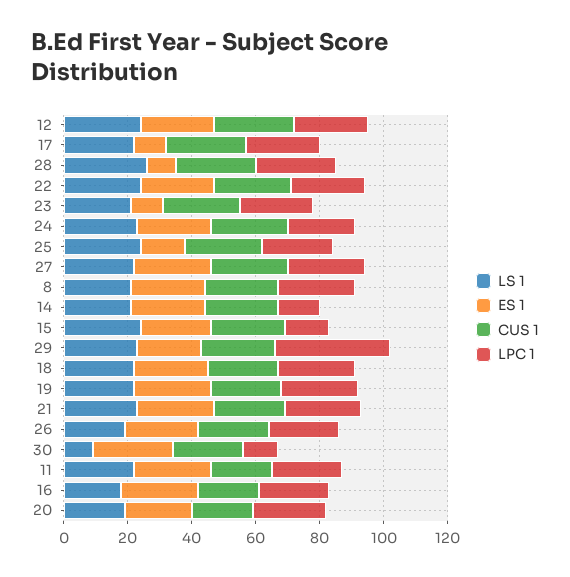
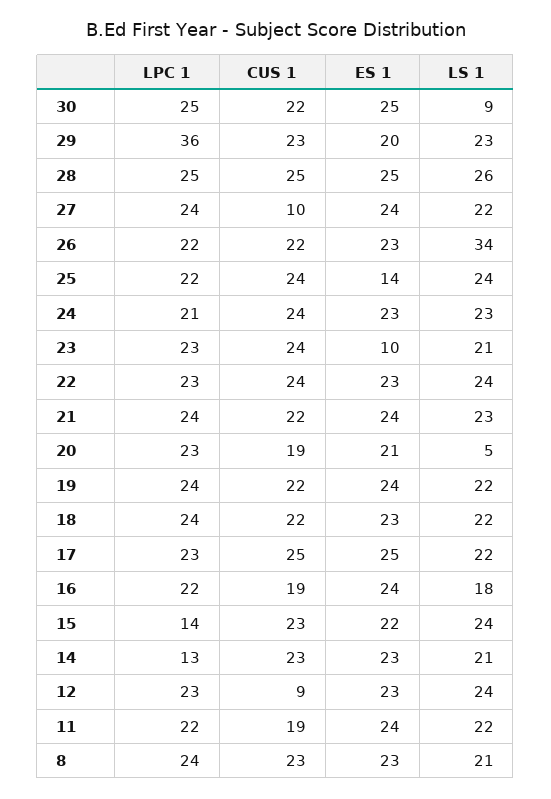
CUS 1, 12: 25 -> 9
ES 1, 17: 10 -> 25
ES 1, 28: 10 -> 25
CUS 1, 27: 25 -> 10
LS 1, 26: 20 -> 34
LPC 1, 30: 10 -> 25
LS 1, 20: 20 -> 5

